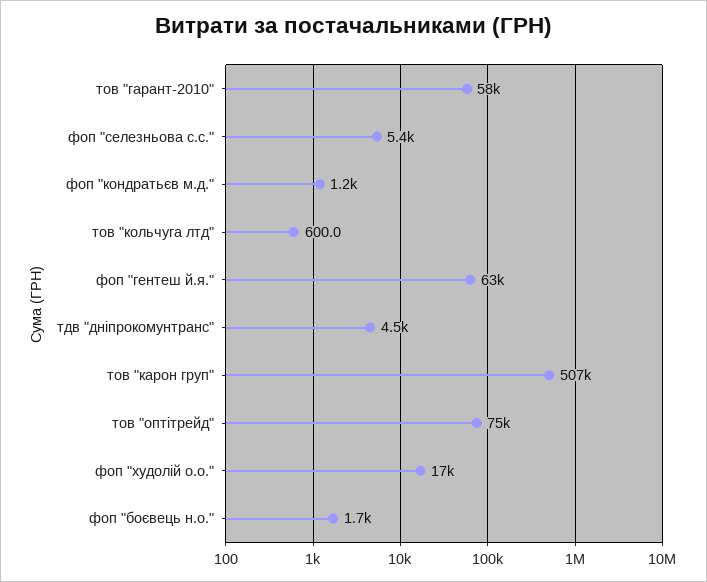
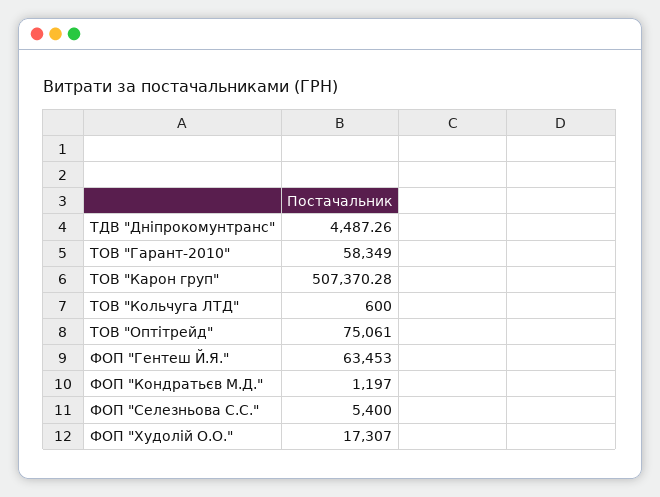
фоп "боєвець н.о.": 1700 -> none

